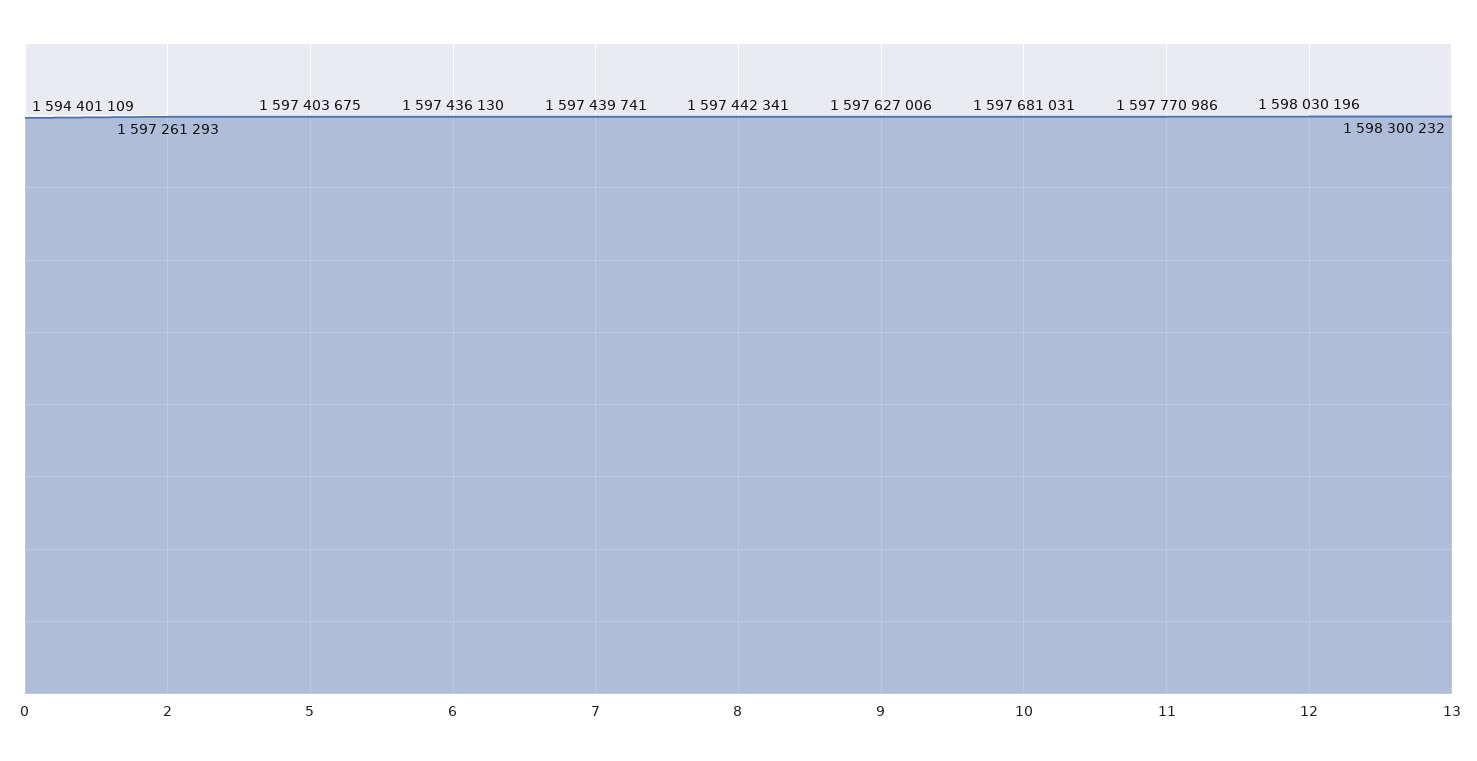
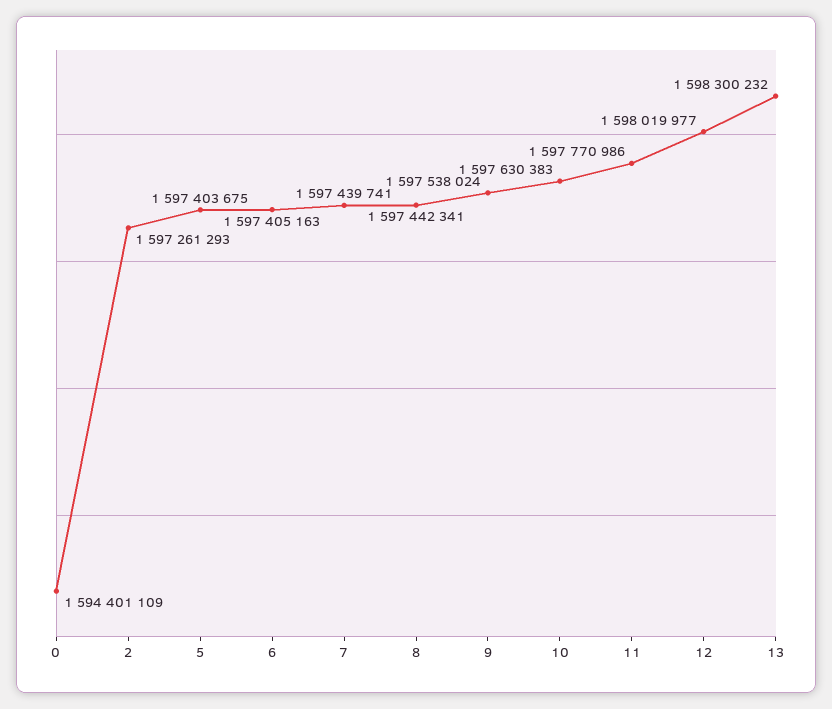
6: 1597436130 -> 1597405163
9: 1597627006 -> 1597538024
10: 1597681031 -> 1597630383
12: 1598030196 -> 1598019977

